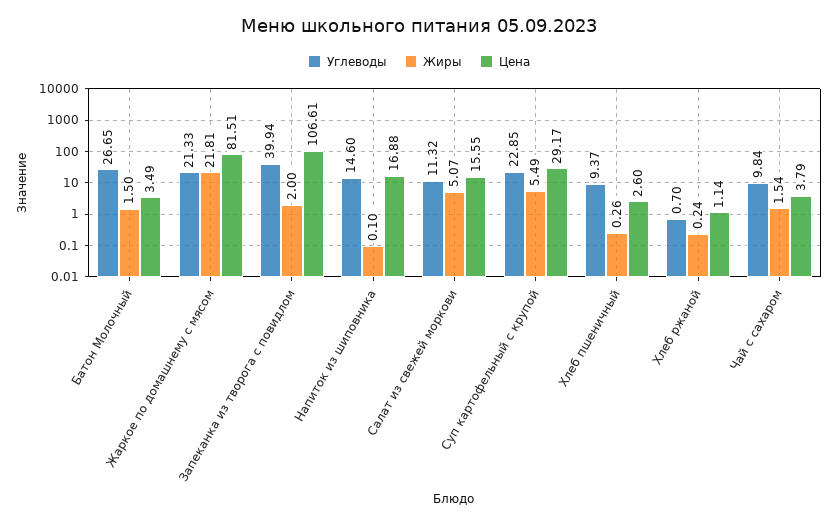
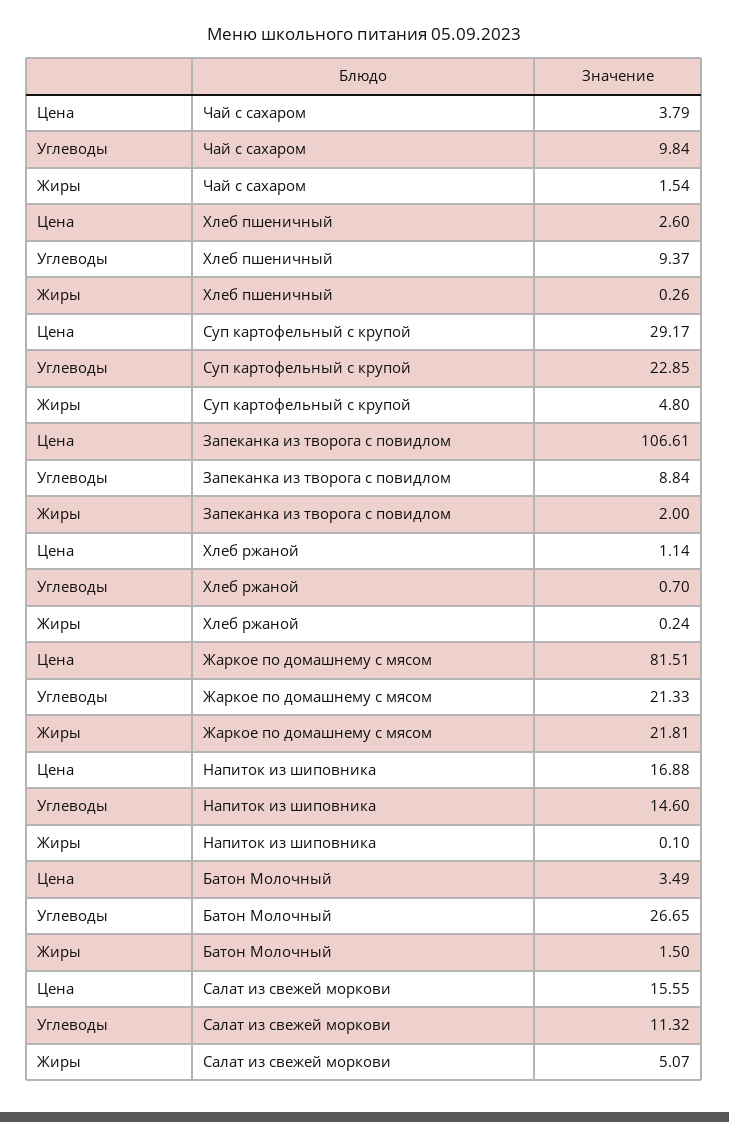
Углеводы, Запеканка из творога с повидлом: 39.94 -> 8.84
Жиры, Суп картофельный с крупой: 5.49 -> 4.8

